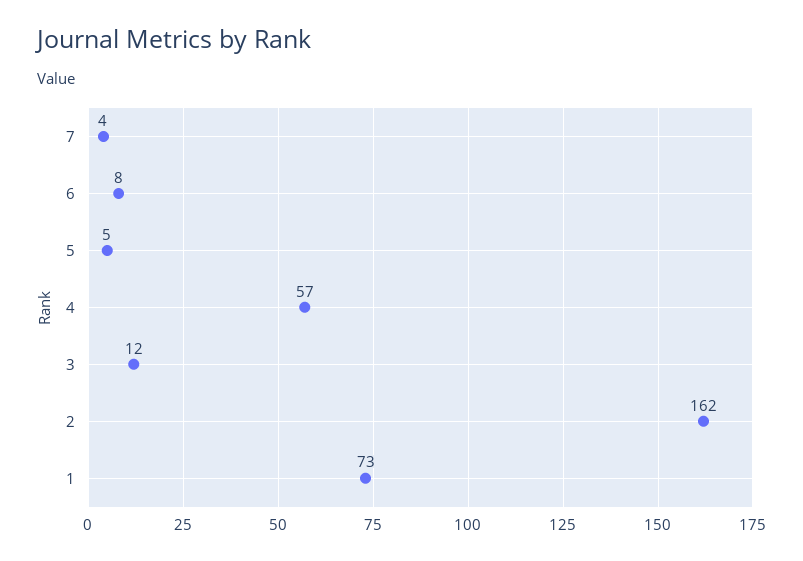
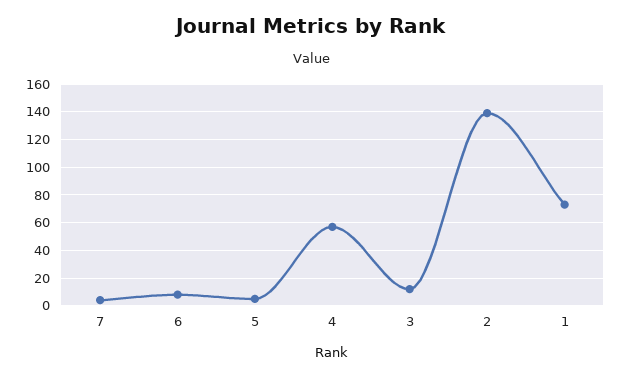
2: 162 -> 140

